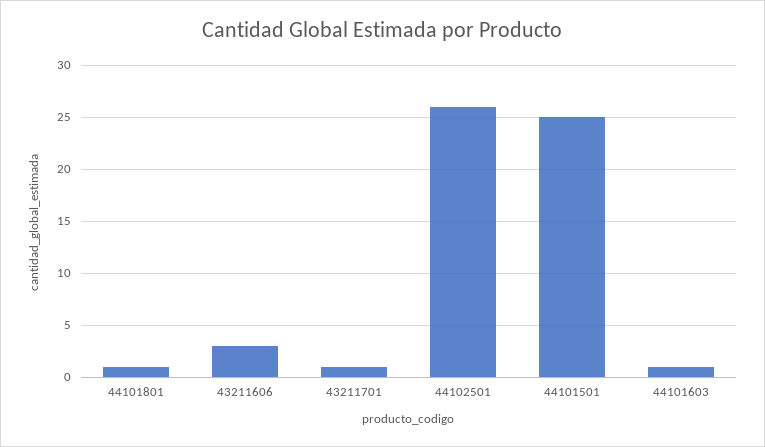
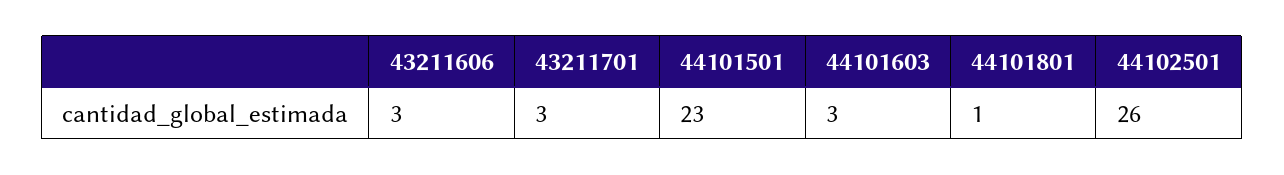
43211701: 1 -> 3
44101501: 25 -> 23
44101603: 1 -> 3

